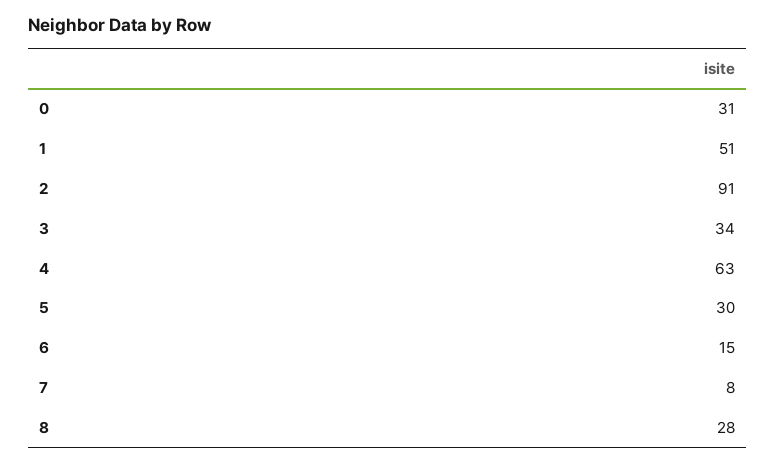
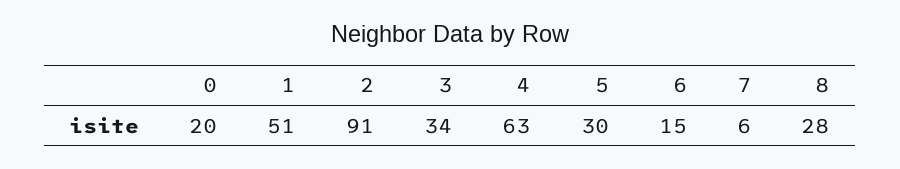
0: 31 -> 20
7: 8 -> 6

